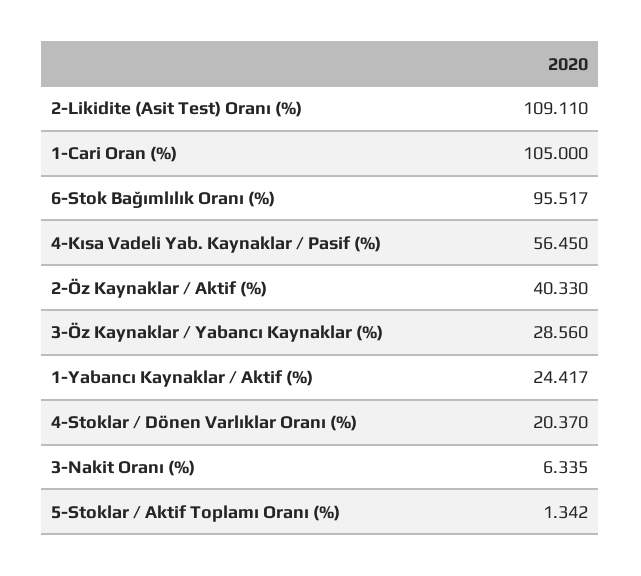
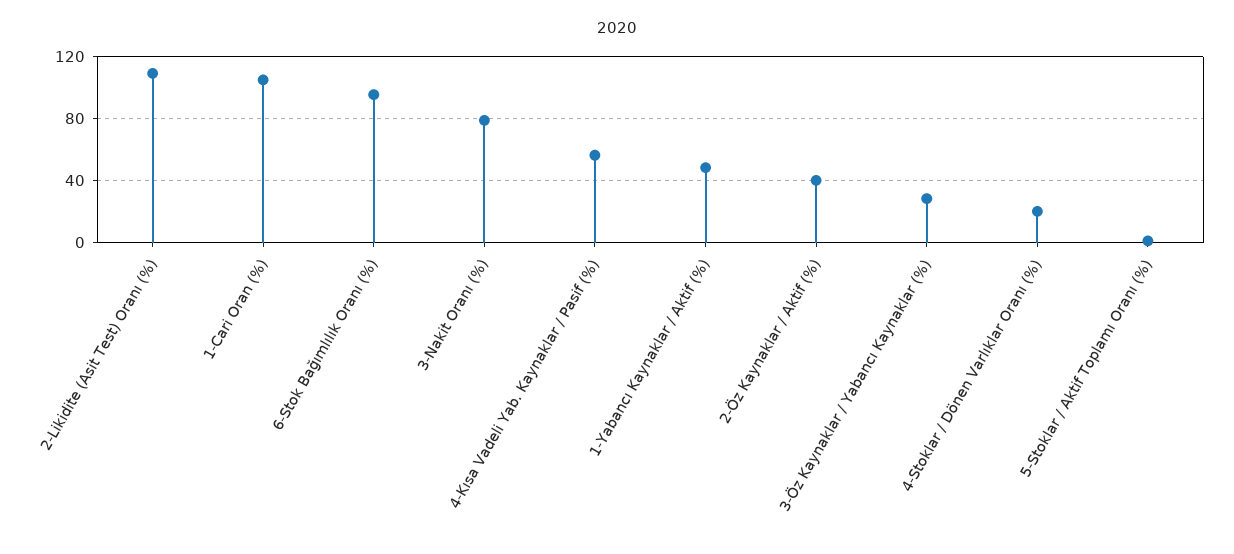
1-Yabancı Kaynaklar / Aktif (%): 24.417 -> 50
3-Nakit Oranı (%): 6.335 -> 80

